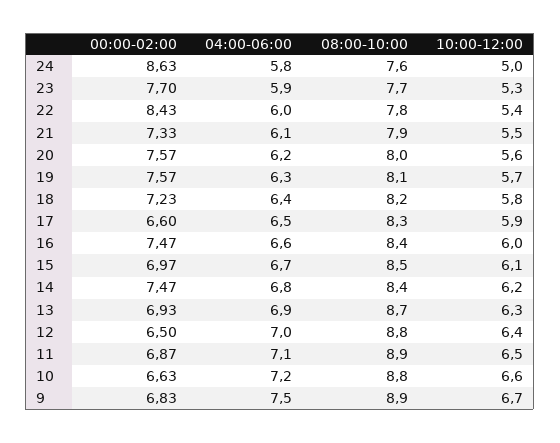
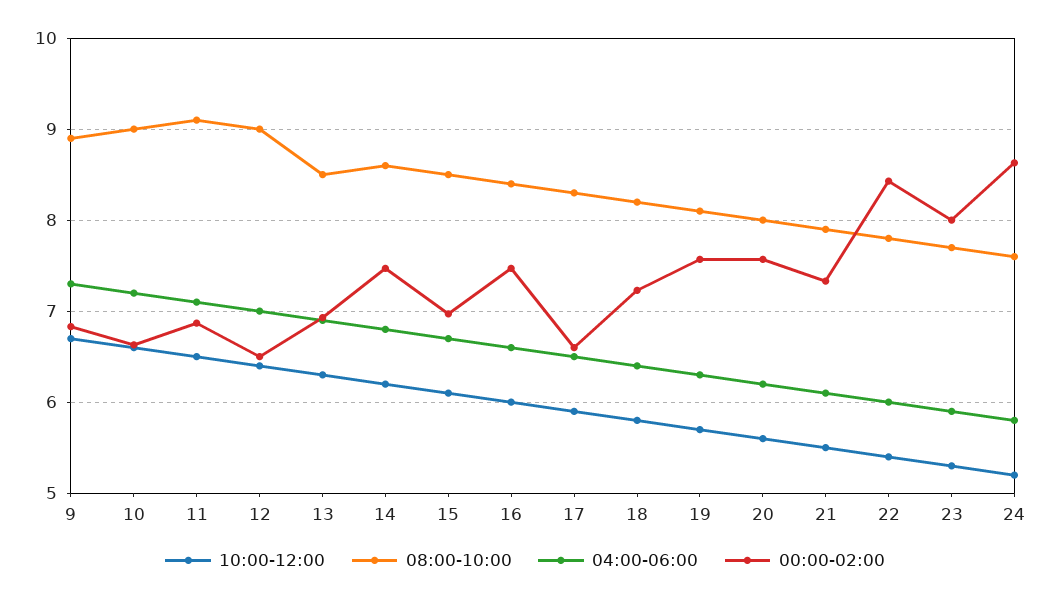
10:00-12:00, 24: 5 -> 5.2
00:00-02:00, 23: 7.7 -> 8
08:00-10:00, 14: 8.4 -> 8.6
08:00-10:00, 13: 8.7 -> 8.5
08:00-10:00, 12: 8.8 -> 9
08:00-10:00, 11: 8.9 -> 9.1
08:00-10:00, 10: 8.8 -> 9
04:00-06:00, 9: 7.5 -> 7.3

